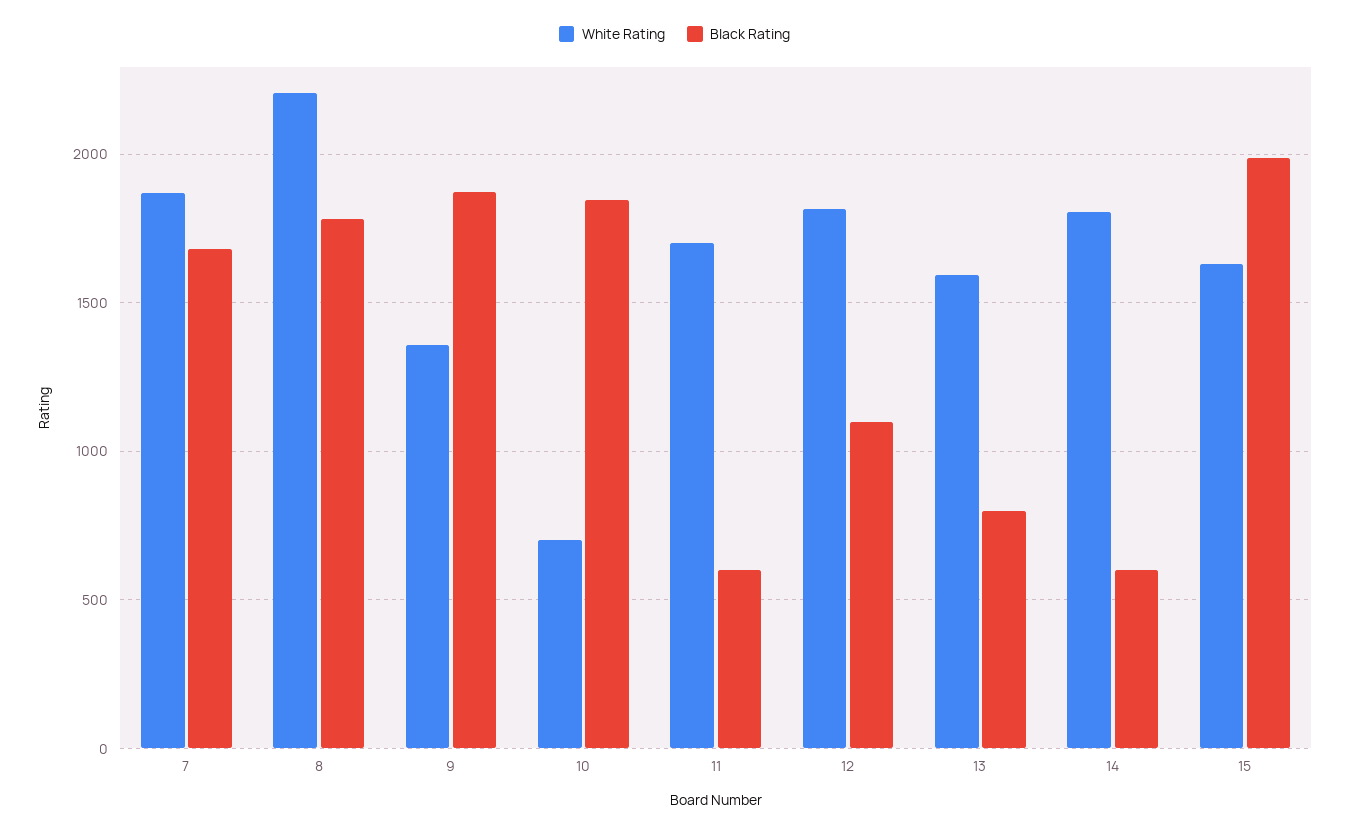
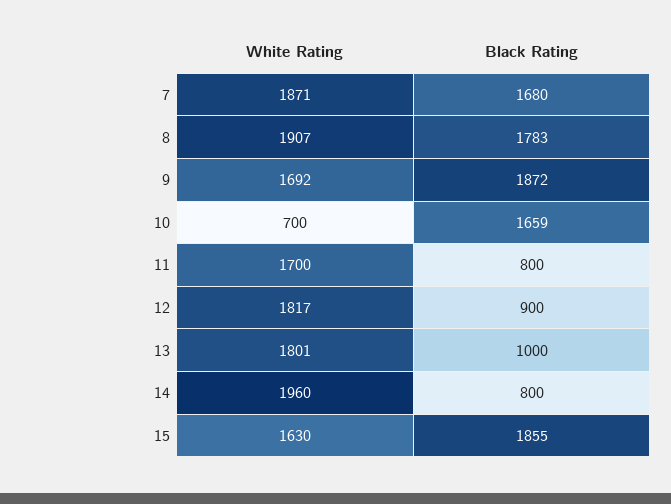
White Rating, 8: 2200 -> 1907
White Rating, 9: 1350 -> 1692
Black Rating, 10: 1850 -> 1659
Black Rating, 11: 600 -> 800
Black Rating, 12: 1100 -> 900
White Rating, 13: 1600 -> 1801
Black Rating, 13: 800 -> 1000
White Rating, 14: 1800 -> 1960
Black Rating, 14: 600 -> 800
Black Rating, 15: 2000 -> 1855

